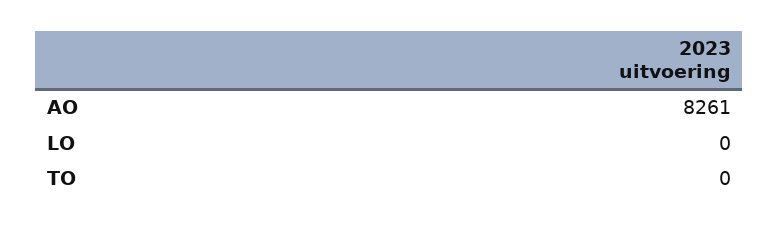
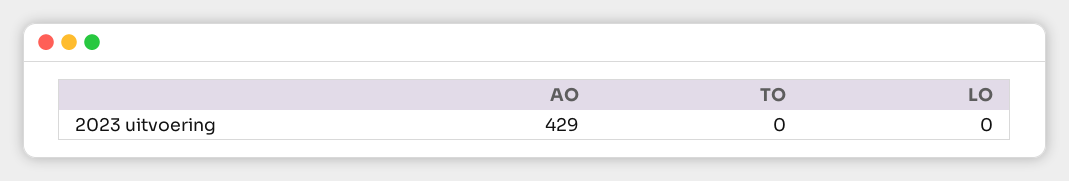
AO: 8261 -> 429

